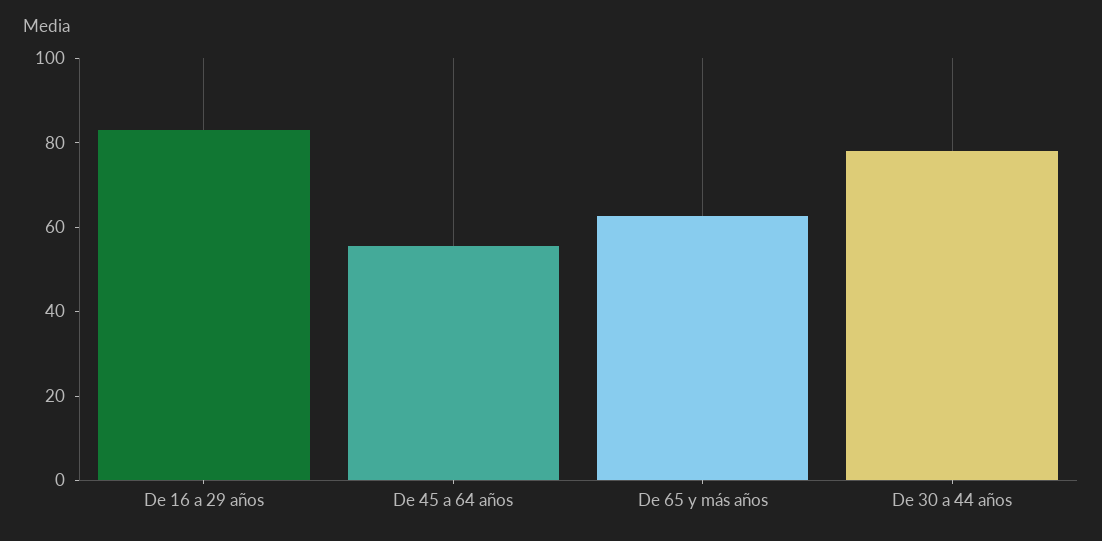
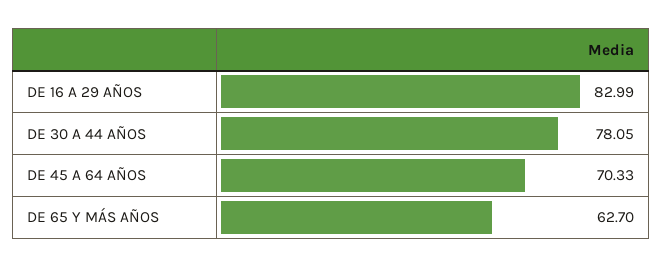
De 45 a 64 años: 55 -> 70.33

